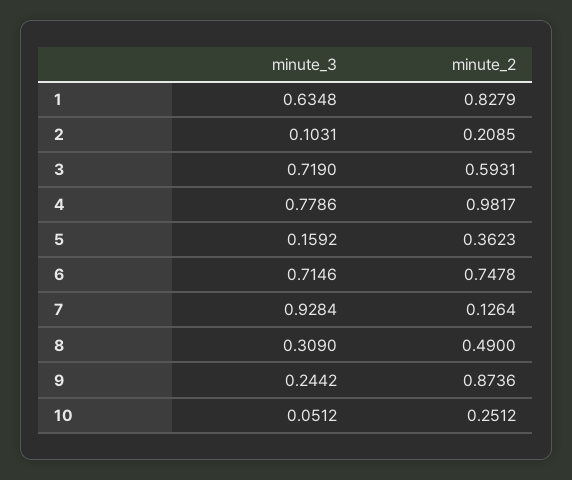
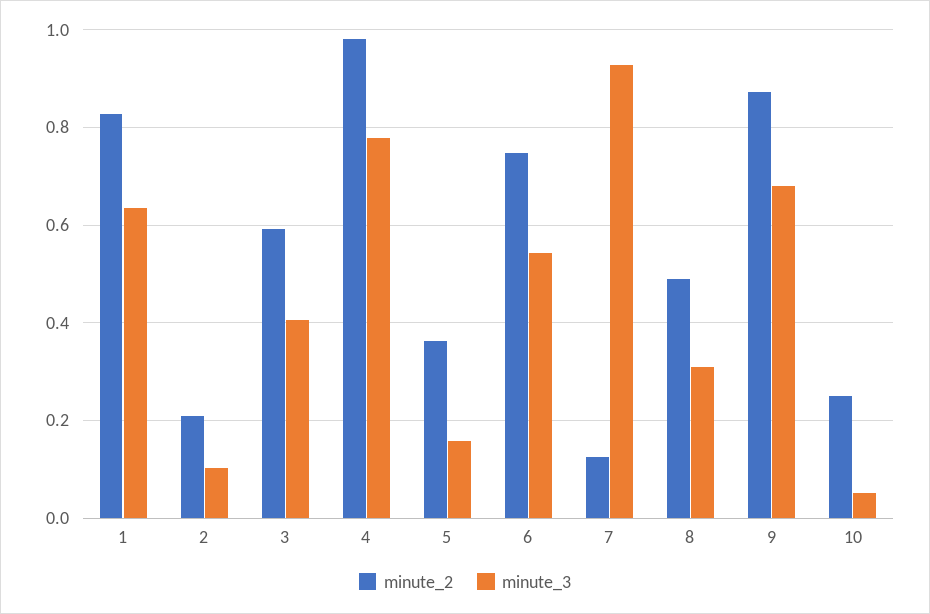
minute_3, 3: 0.719 -> 0.4
minute_3, 6: 0.7146 -> 0.54
minute_3, 9: 0.2442 -> 0.68

